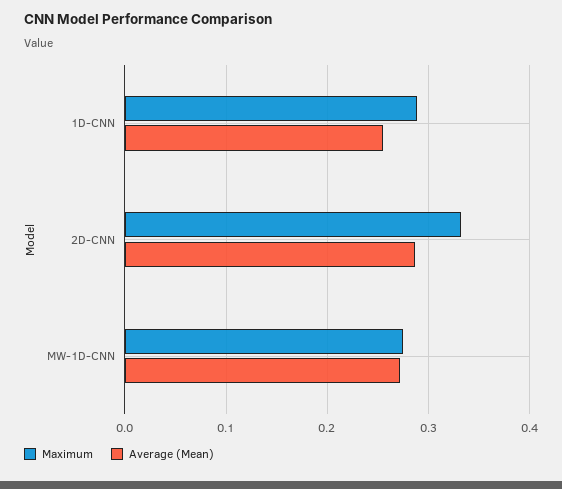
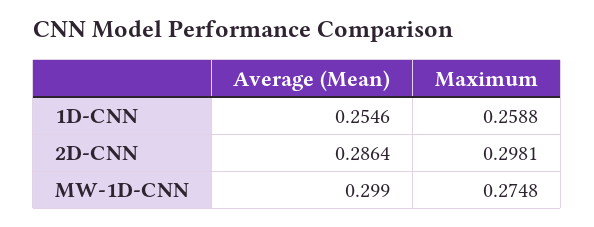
Maximum, 1D-CNN: 0.29 -> 0.2588
Maximum, 2D-CNN: 0.33 -> 0.2981
Average (Mean), MW-1D-CNN: 0.27 -> 0.299

